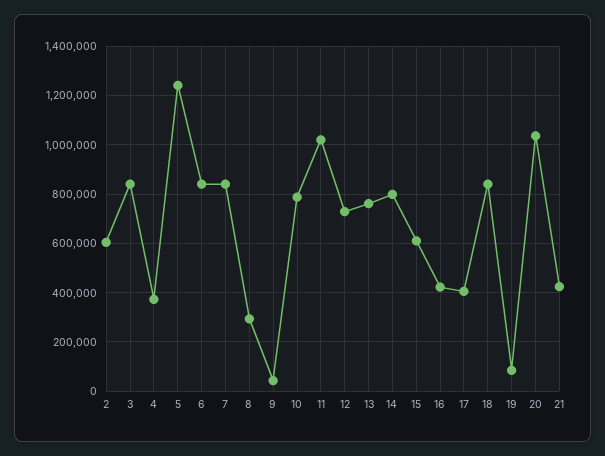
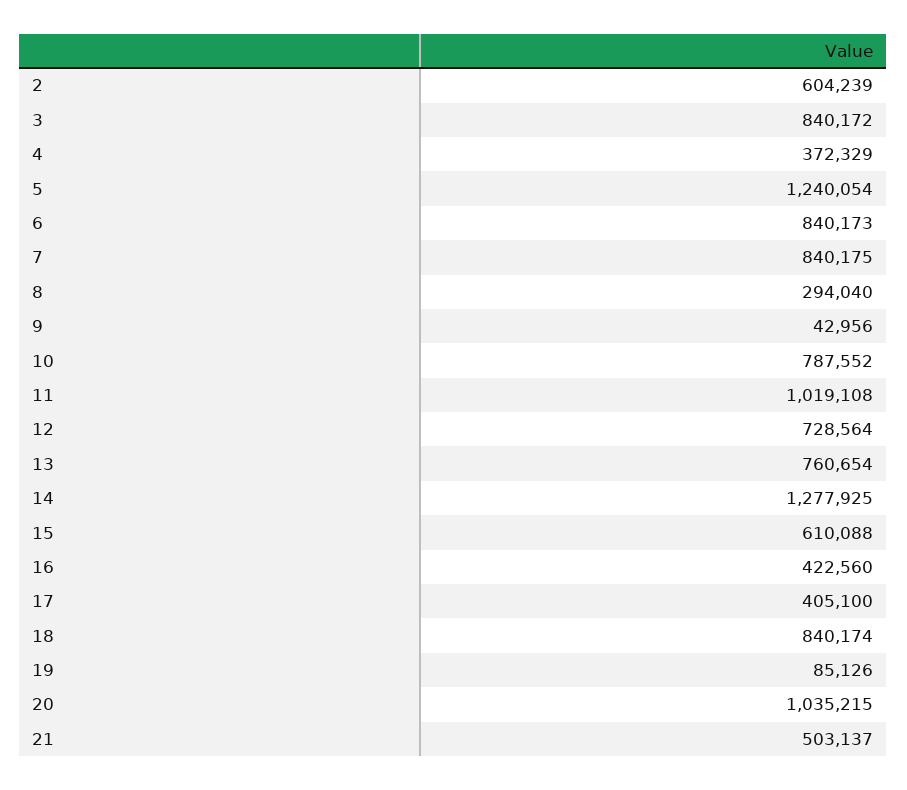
14: 800000 -> 1277925
21: 425000 -> 503137

